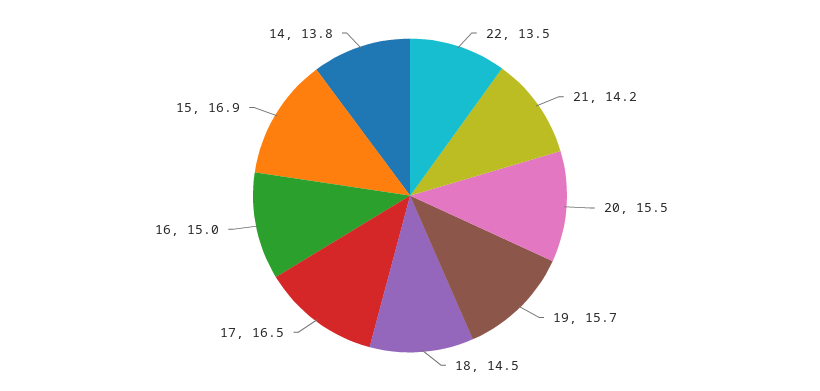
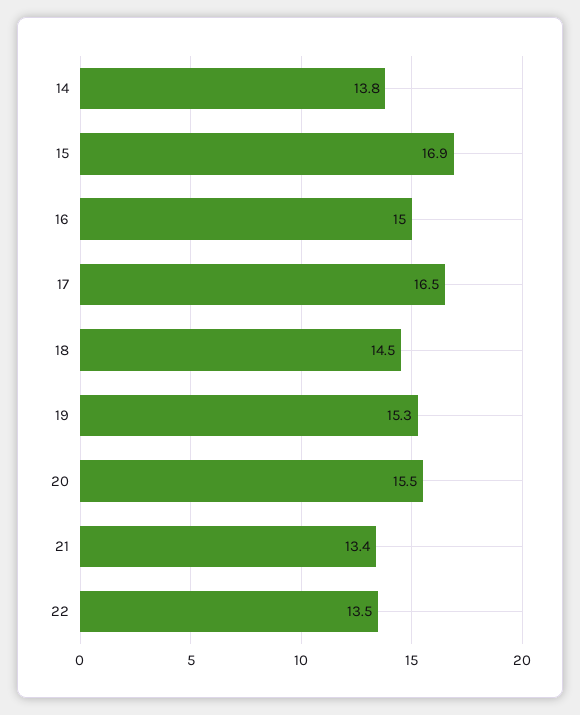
21: 14.2 -> 13.4
19: 15.7 -> 15.3

